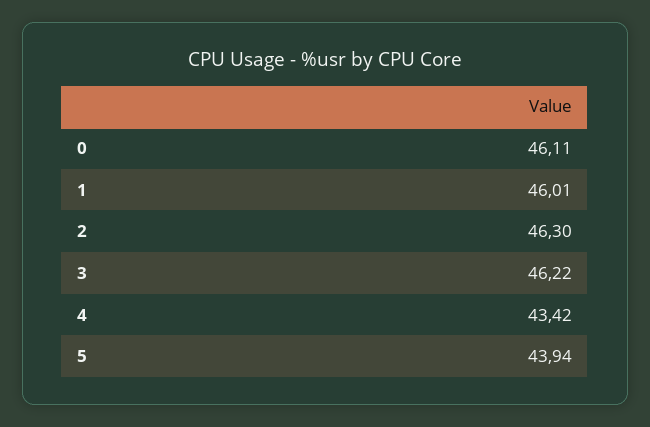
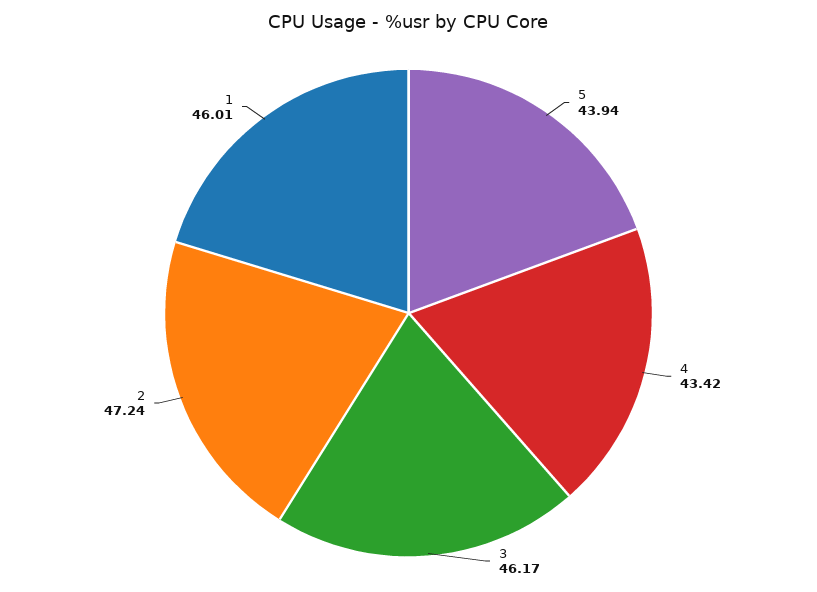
0: 46.11 -> none
2: 46.3 -> 47.24
3: 46.22 -> 46.17

